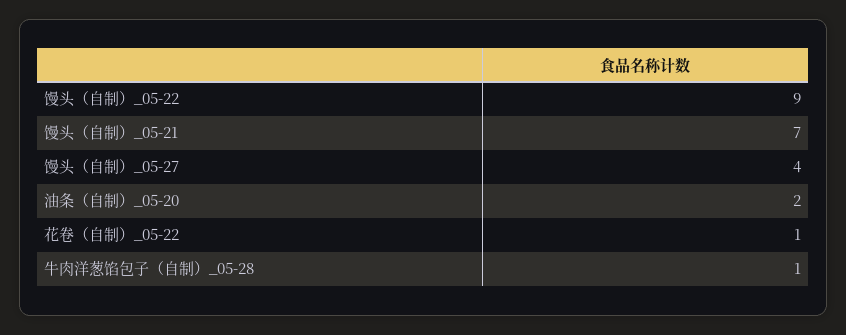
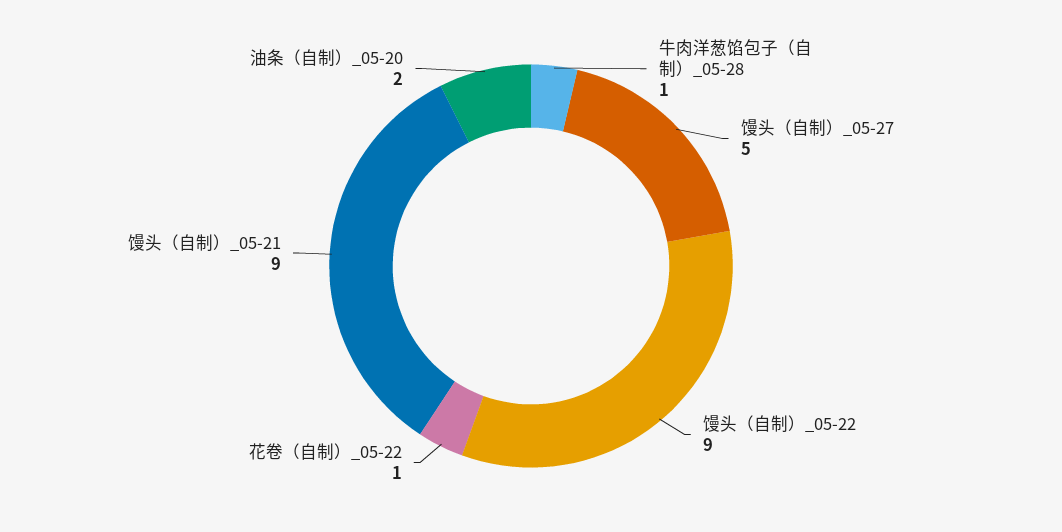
馒头（自制）_05-21: 7 -> 9
馒头（自制）_05-27: 4 -> 5

